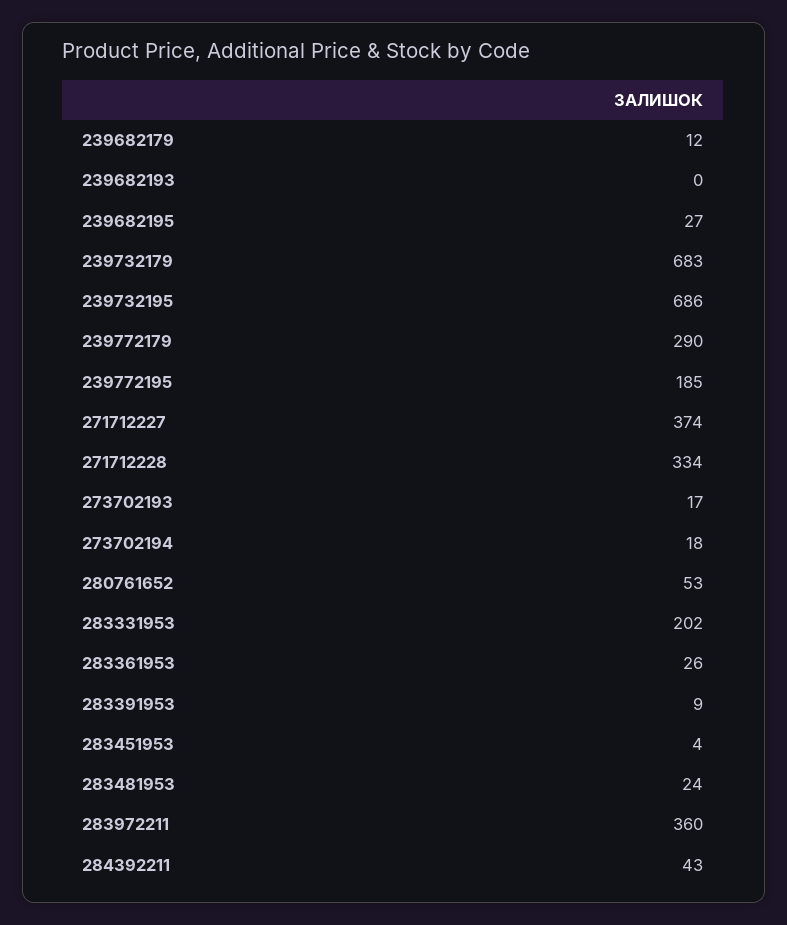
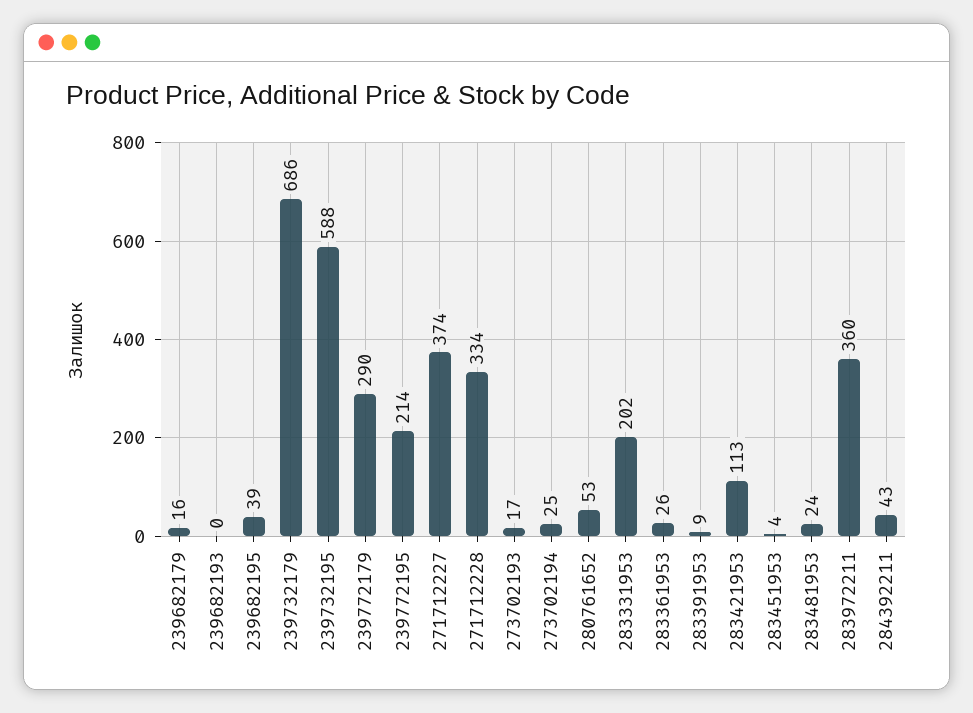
239682179: 12 -> 16
239682195: 27 -> 39
239732179: 683 -> 686
239732195: 686 -> 588
239772195: 185 -> 214
273702194: 18 -> 25
283421953: none -> 113

